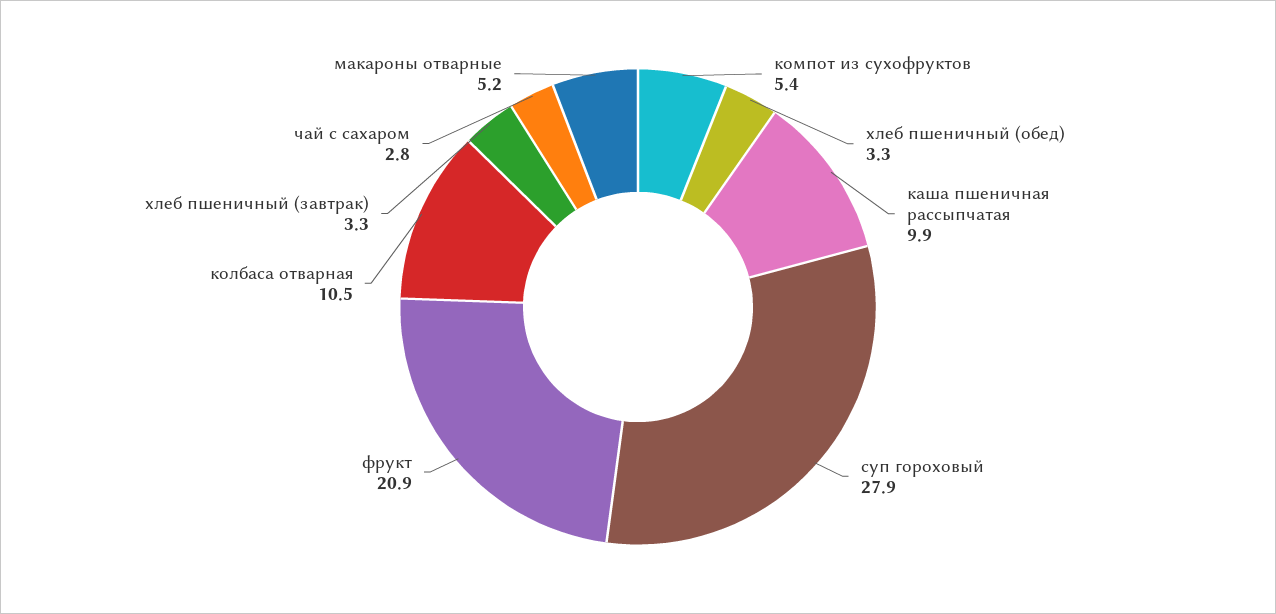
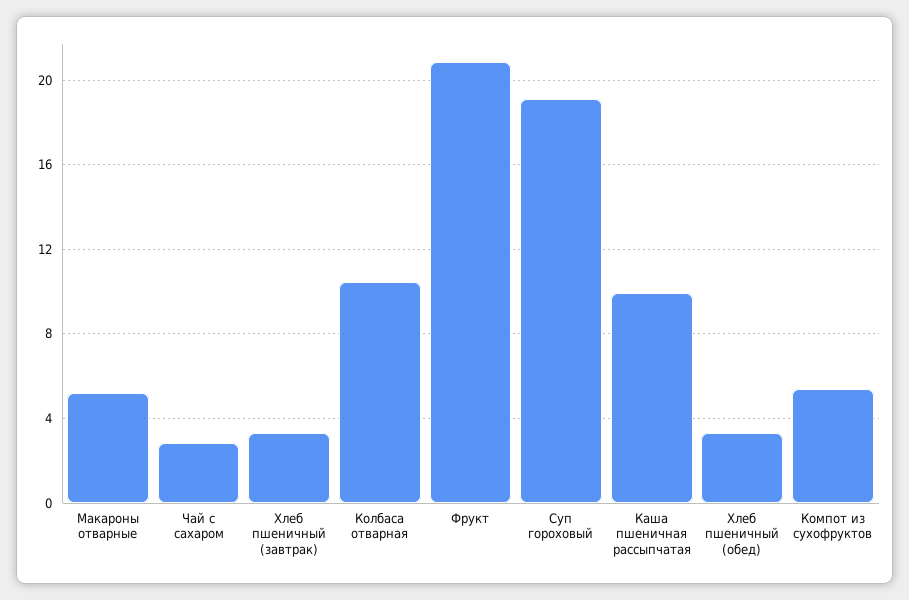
суп гороховый: 27.9 -> 19

